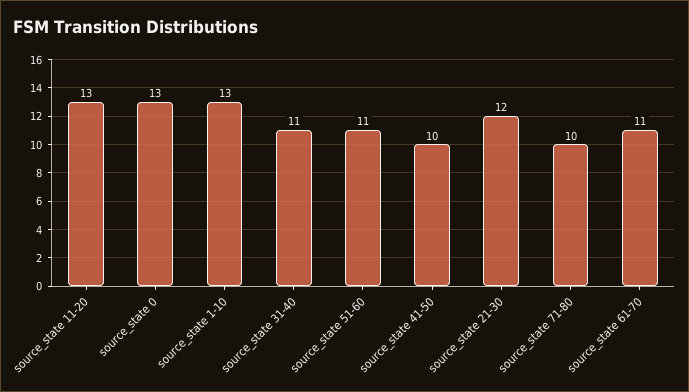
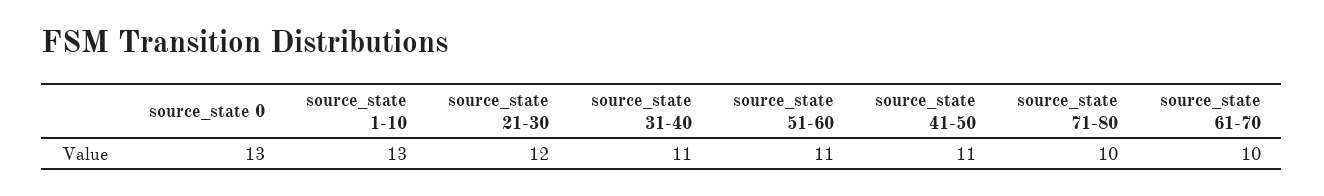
source_state 11-20: 13 -> none
source_state 41-50: 10 -> 11
source_state 61-70: 11 -> 10

